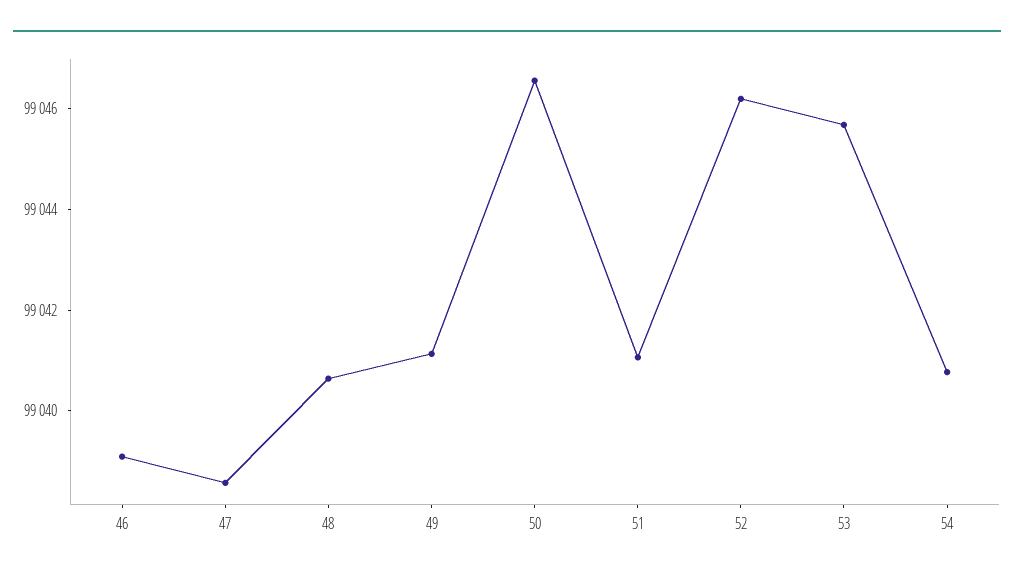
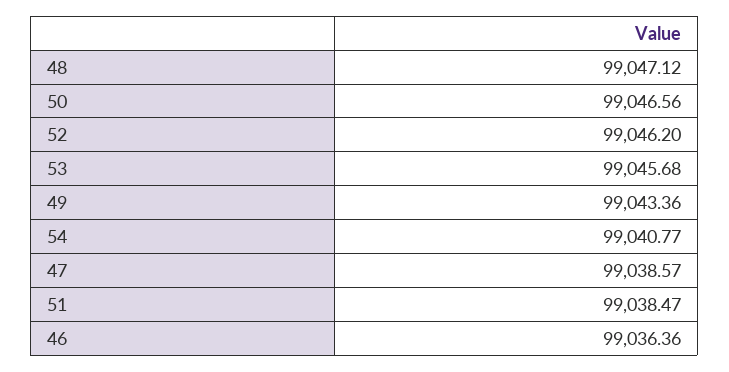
46: 99039 -> 99036.36
48: 99040.5 -> 99047.12
49: 99041 -> 99043.36
51: 99041 -> 99038.47

